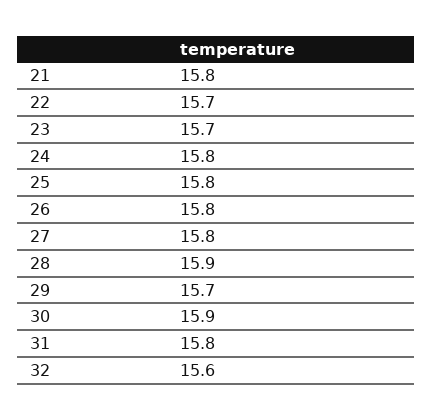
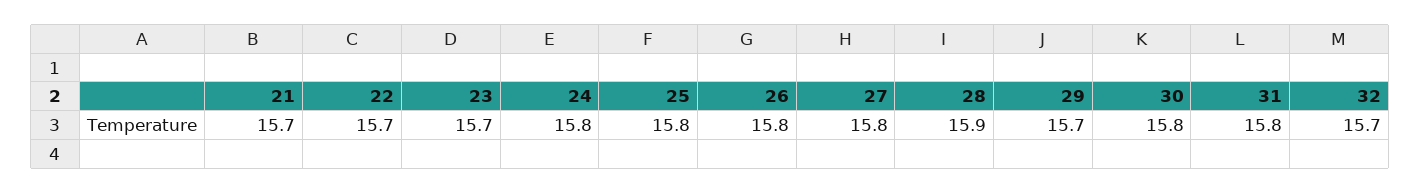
21: 15.8 -> 15.7
30: 15.9 -> 15.8
32: 15.6 -> 15.7

